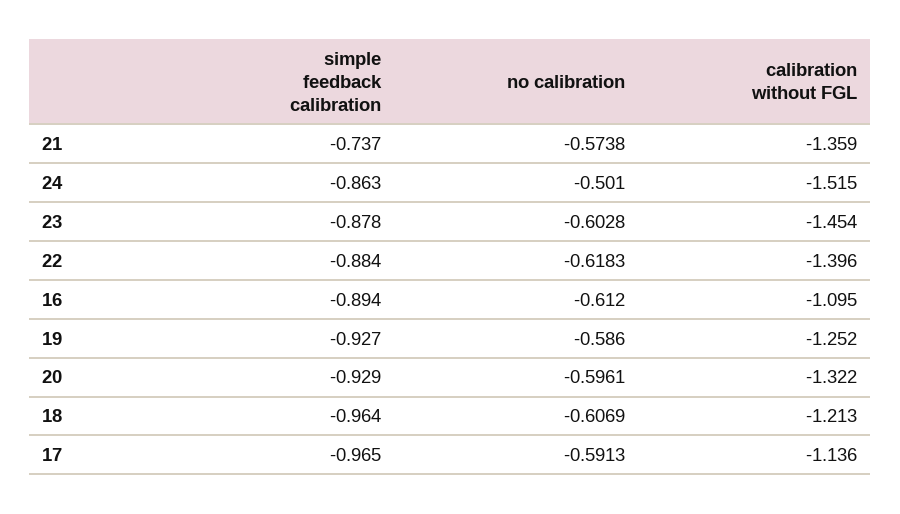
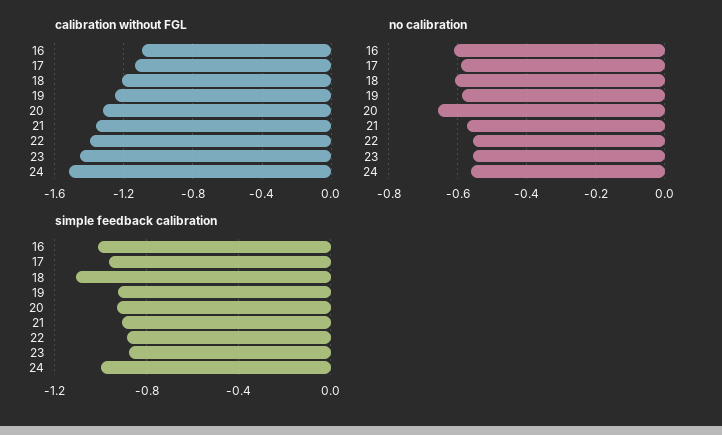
simple feedback calibration, 21: -0.737 -> -0.9
simple feedback calibration, 24: -0.863 -> -1
no calibration, 24: -0.501 -> -0.56
no calibration, 23: -0.6028 -> -0.56
no calibration, 22: -0.6183 -> -0.56
simple feedback calibration, 16: -0.894 -> -1
no calibration, 20: -0.5961 -> -0.66
simple feedback calibration, 18: -0.964 -> -1.1

